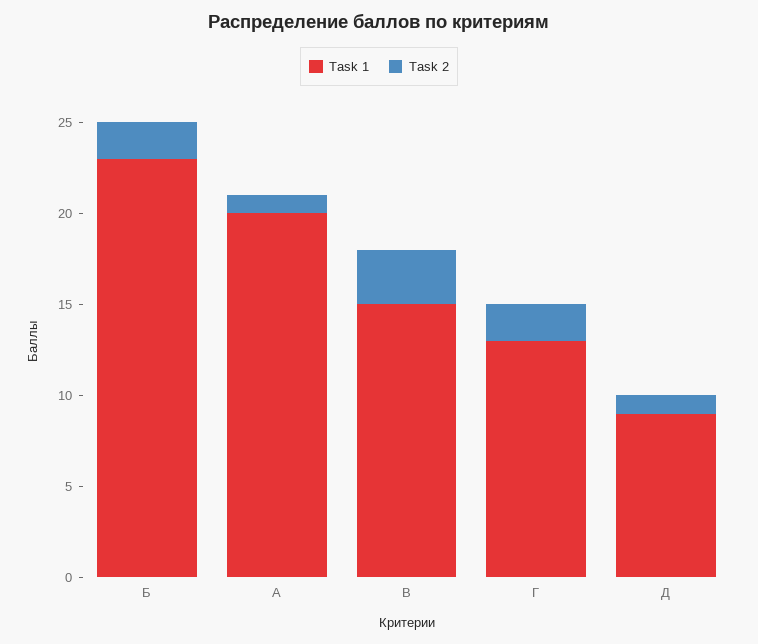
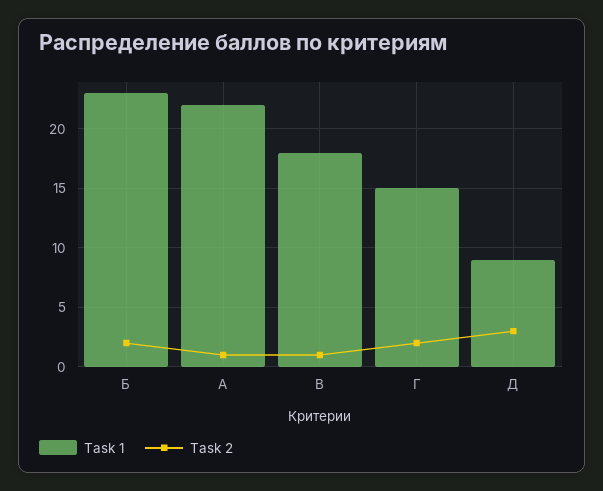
Task 1, А: 20 -> 22
Task 1, В: 15 -> 18
Task 2, В: 3 -> 1
Task 1, Г: 13 -> 15
Task 2, Д: 1 -> 3

